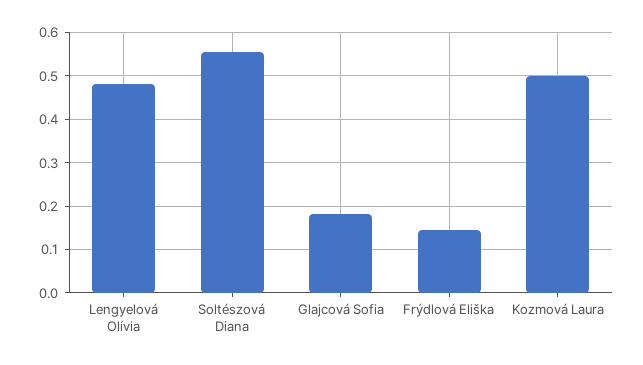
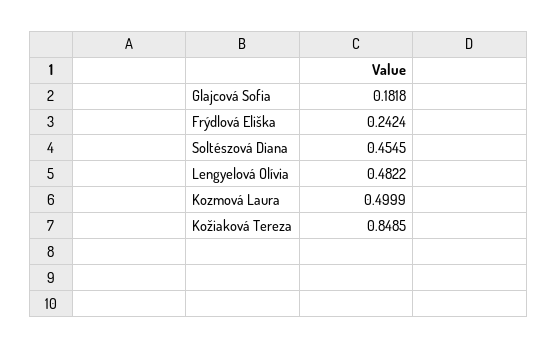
Soltészová Diana: 0.56 -> 0.4545
Frýdlová Eliška: 0.14 -> 0.2424
Kožiaková Tereza: none -> 0.8485

